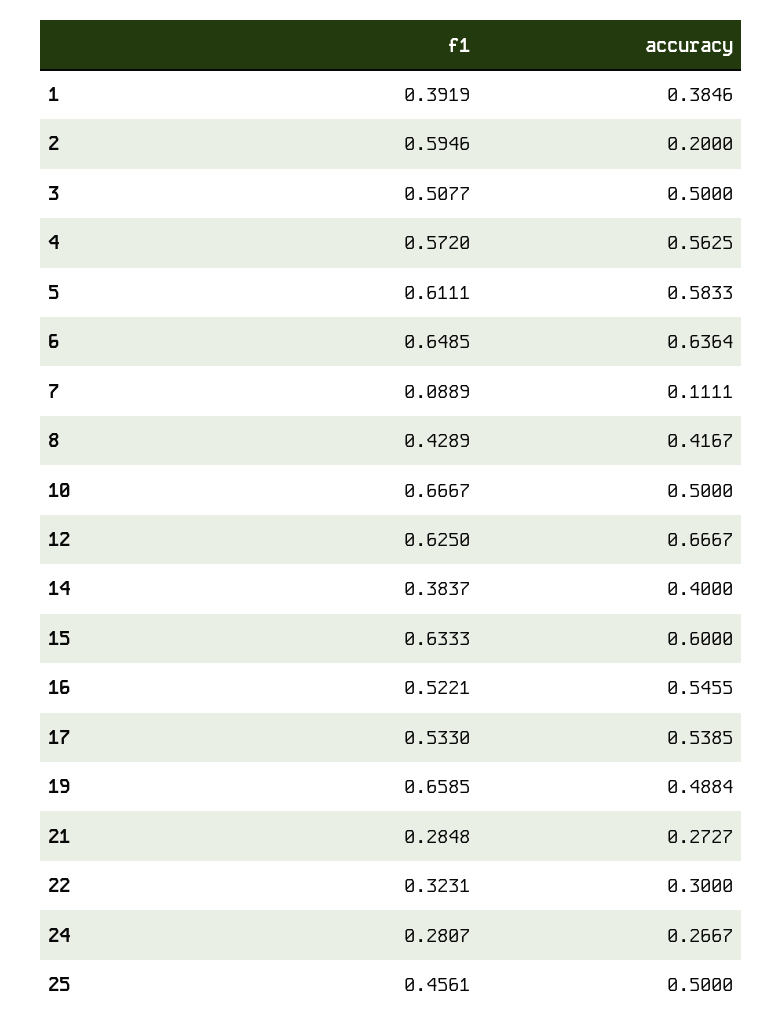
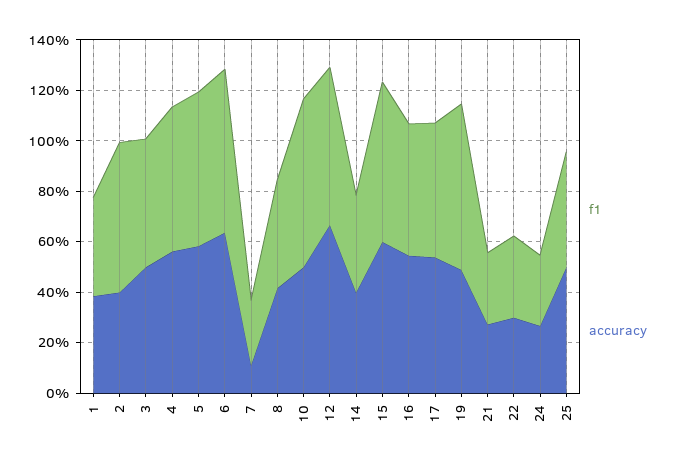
accuracy, 2: 0.2 -> 0.4
f1, 7: 0.0889 -> 0.25

